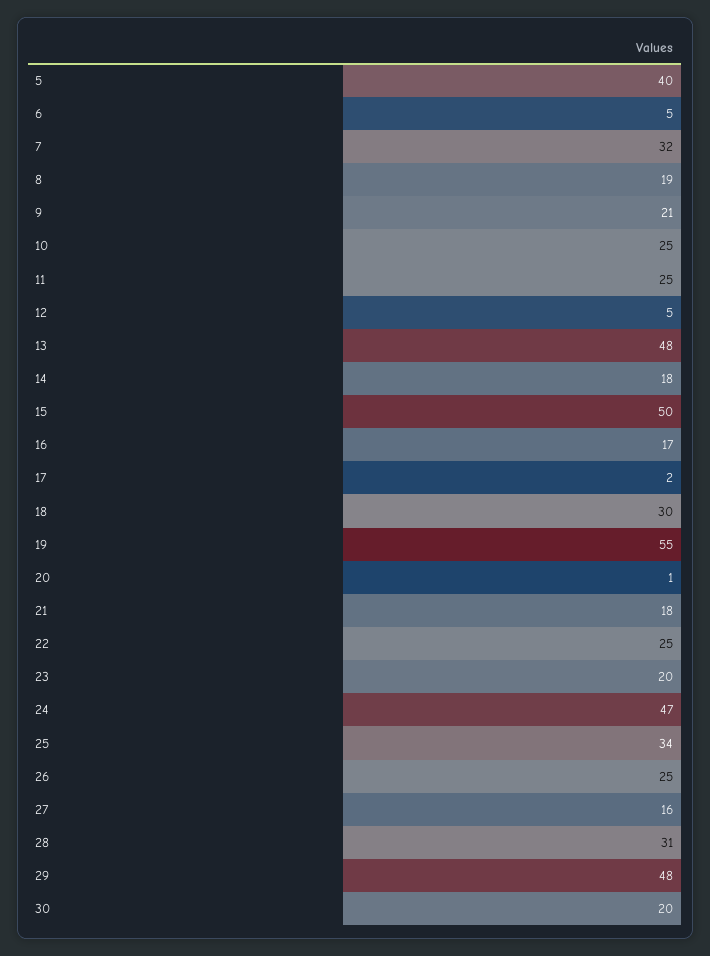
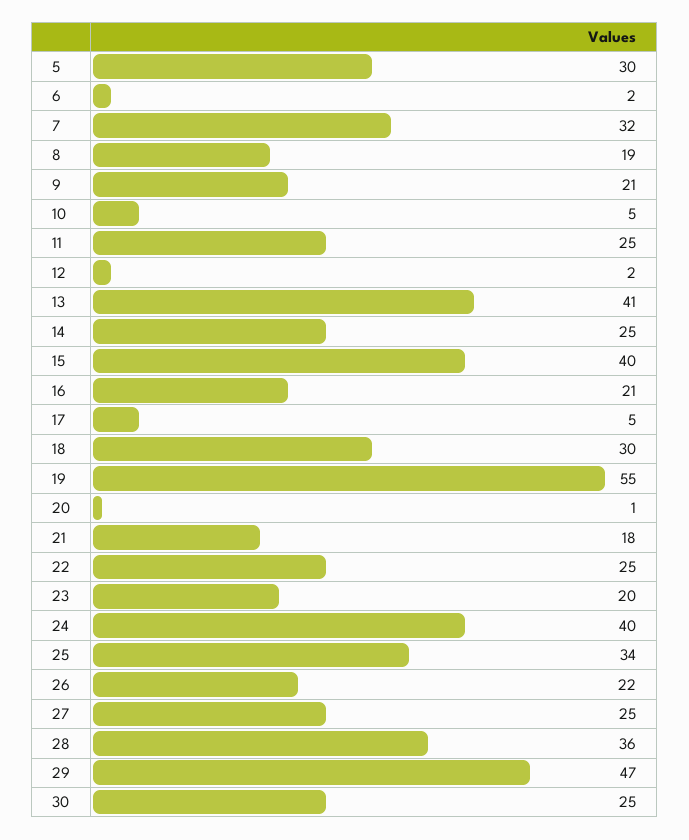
5: 40 -> 30
6: 5 -> 2
10: 25 -> 5
12: 5 -> 2
13: 48 -> 41
14: 18 -> 25
15: 50 -> 40
16: 17 -> 21
17: 2 -> 5
24: 47 -> 40
26: 25 -> 22
27: 16 -> 25
28: 31 -> 36
29: 48 -> 47
30: 20 -> 25

